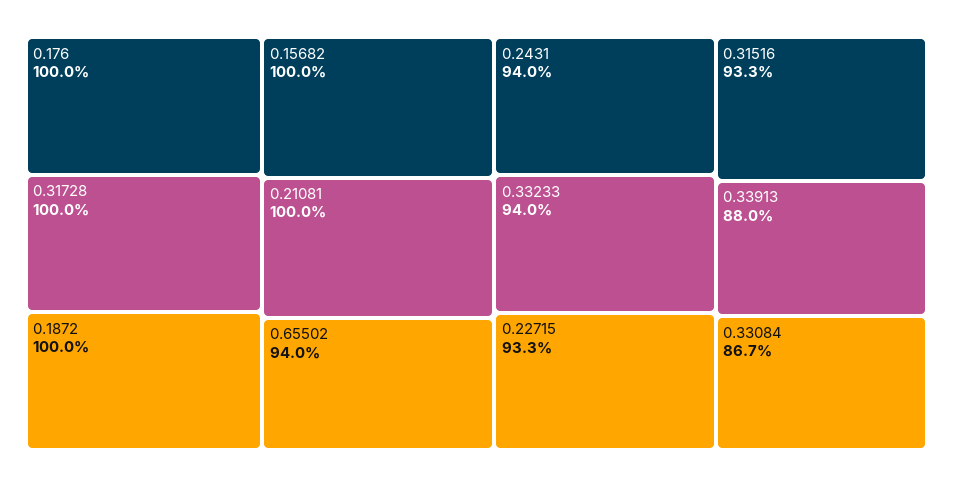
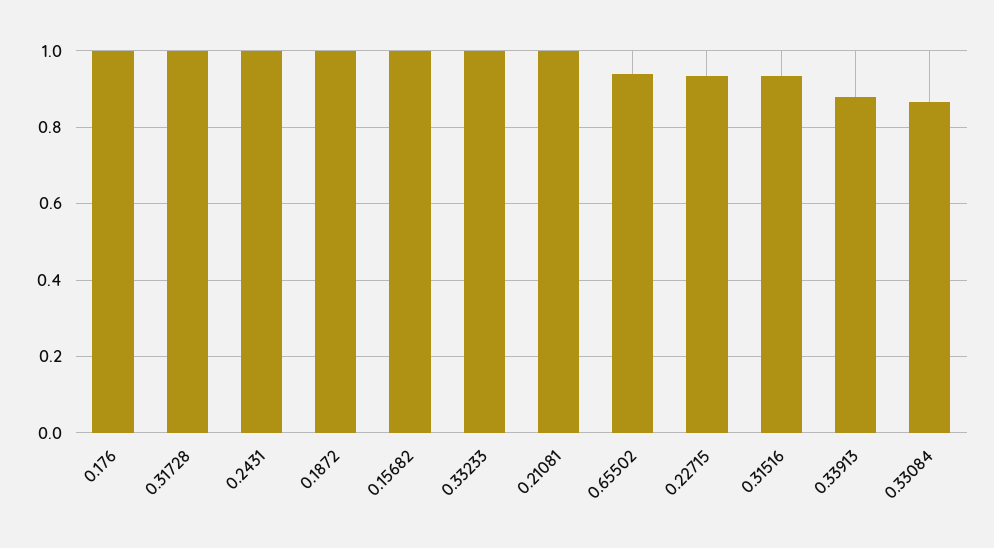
0.2431: 0.94 -> 1
0.33233: 0.94 -> 1

